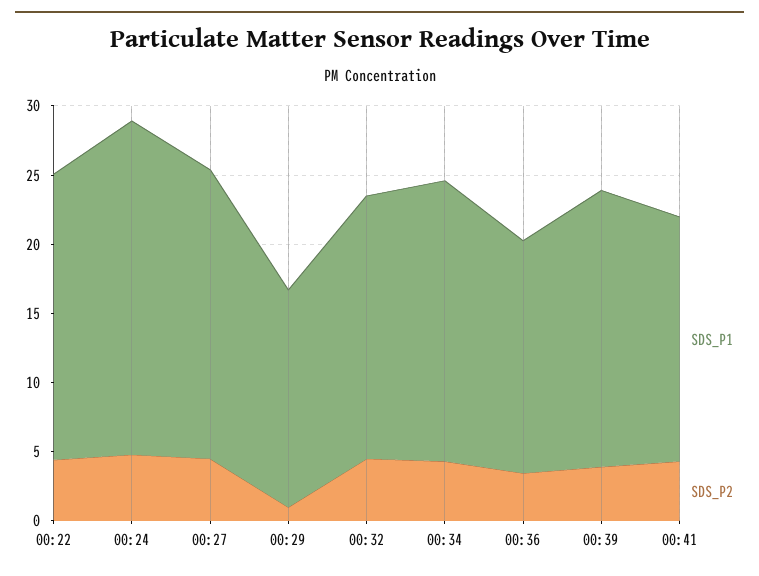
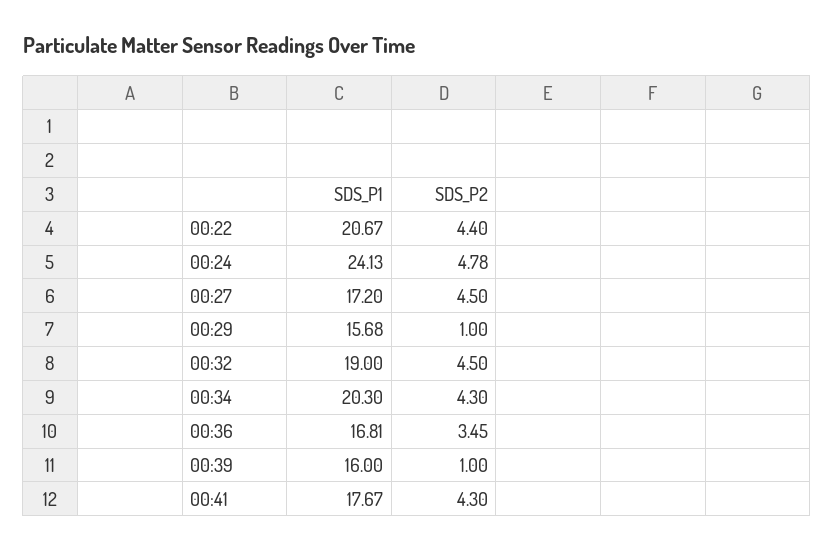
SDS_P1, 00:27: 21 -> 17.2
SDS_P1, 00:39: 20 -> 16
SDS_P2, 00:39: 4 -> 1

